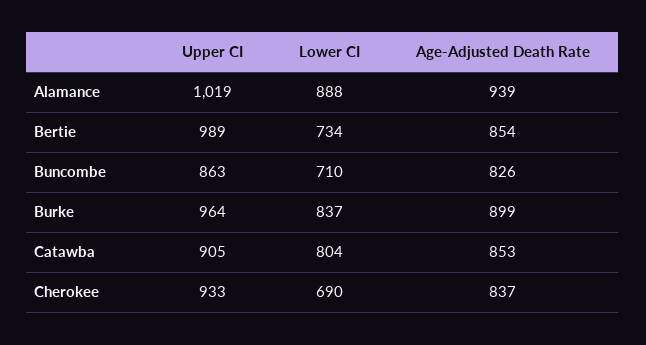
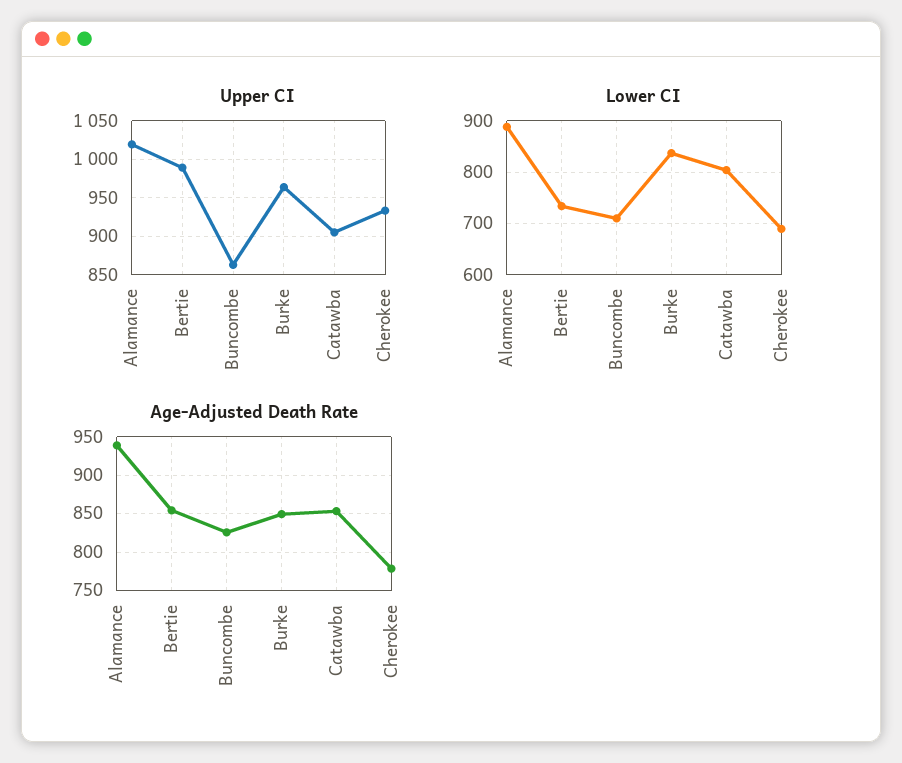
Age-Adjusted Death Rate, Burke: 899 -> 850
Age-Adjusted Death Rate, Cherokee: 837 -> 780

